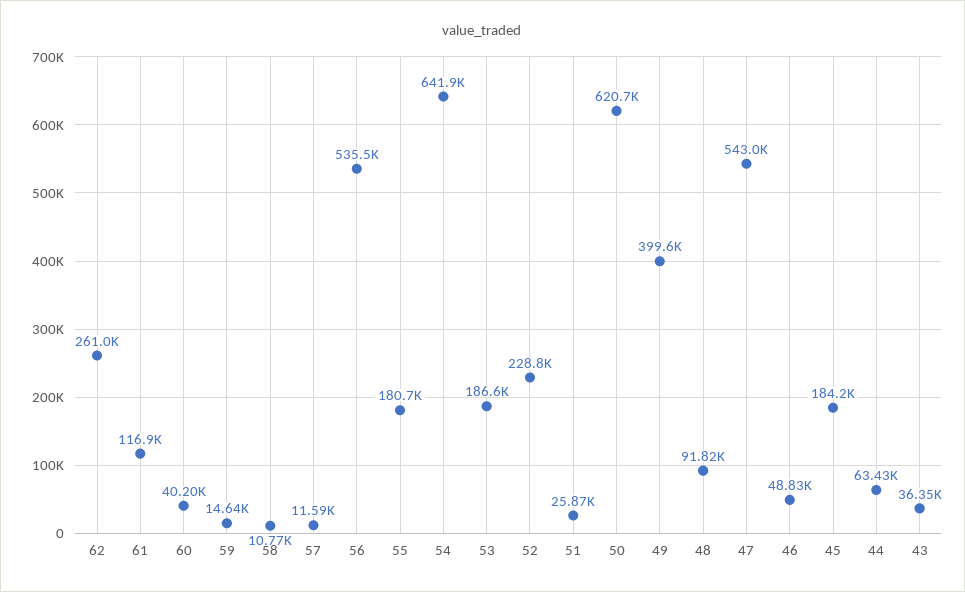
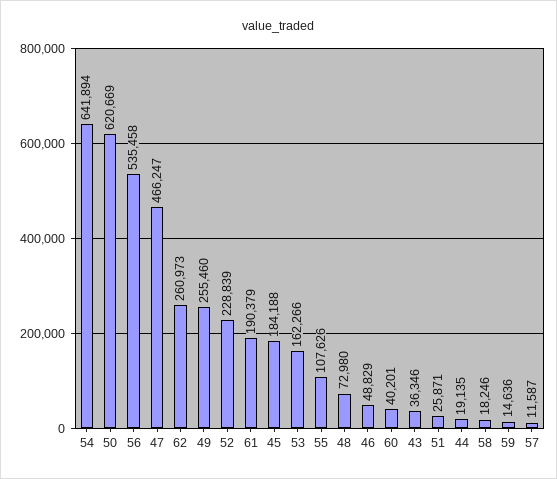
61: 116900 -> 190379
58: 10770 -> 18246
55: 180700 -> 107626
53: 186600 -> 162266
49: 399600 -> 255460
48: 91820 -> 72980
47: 543000 -> 466247
44: 63430 -> 19135

